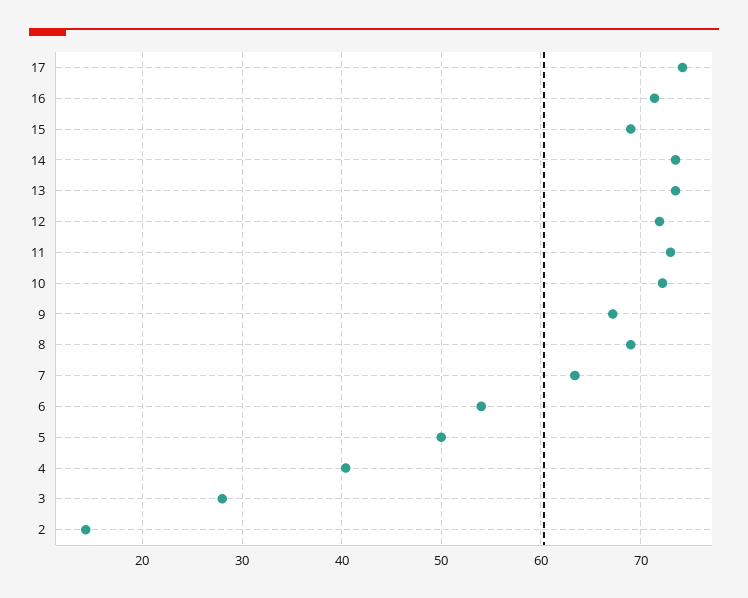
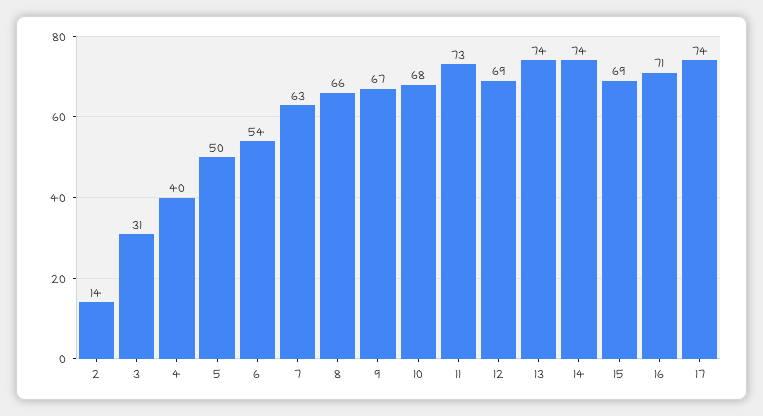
12: 72 -> 69
10: 72 -> 68
8: 69 -> 66
3: 28 -> 31

